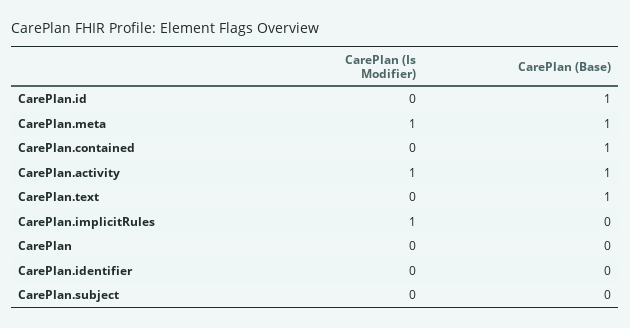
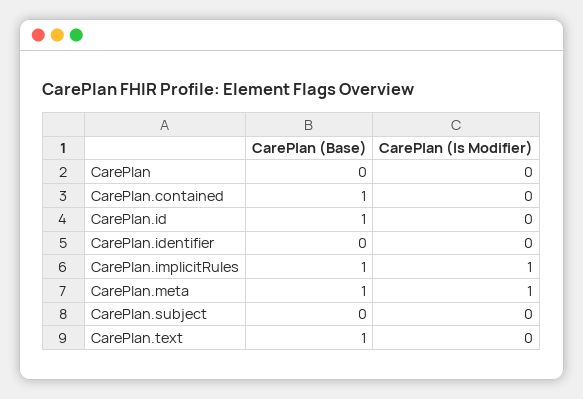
CarePlan (Is Modifier), CarePlan.activity: 1 -> none
CarePlan (Base), CarePlan.activity: 1 -> none
CarePlan (Base), CarePlan.implicitRules: 0 -> 1

